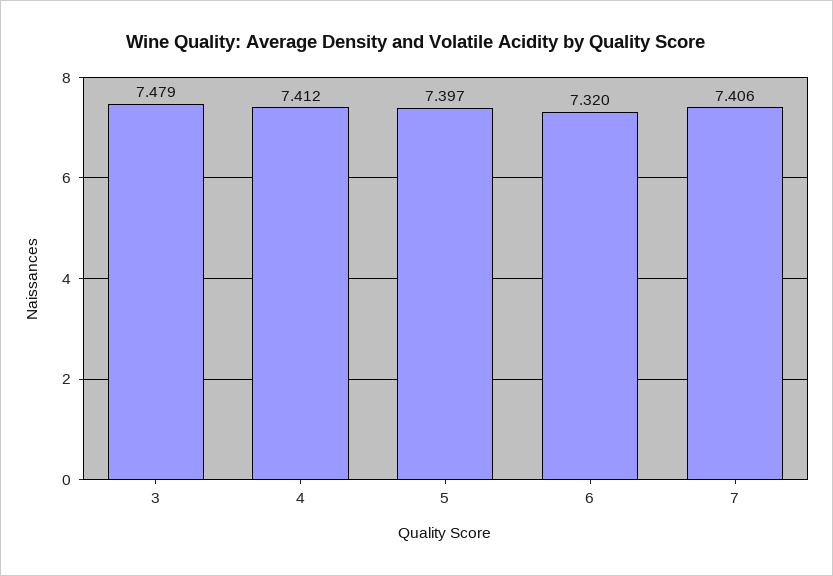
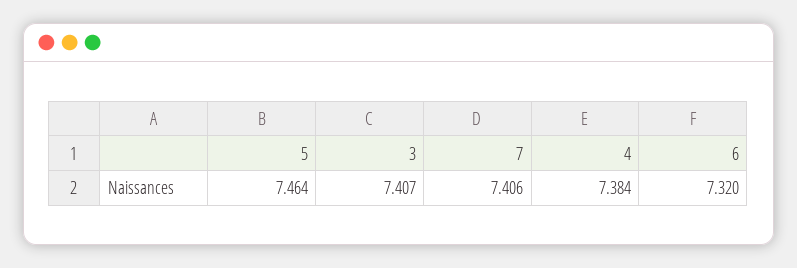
3: 7.479 -> 7.407
4: 7.412 -> 7.384
5: 7.397 -> 7.464

